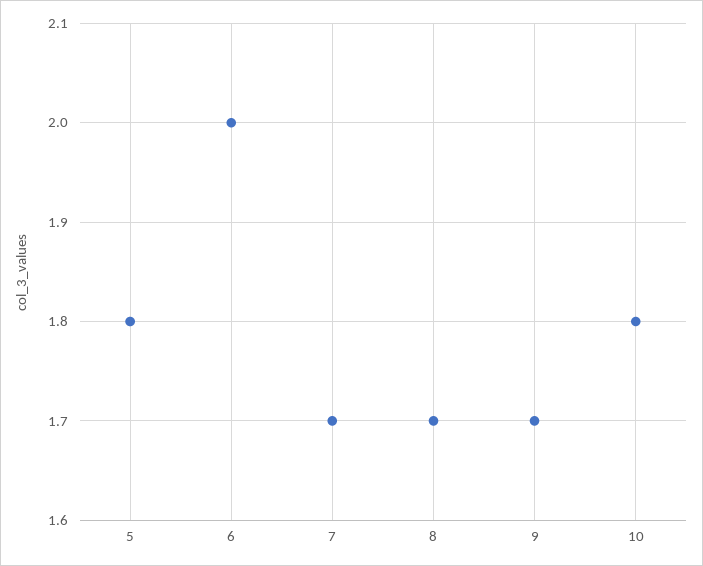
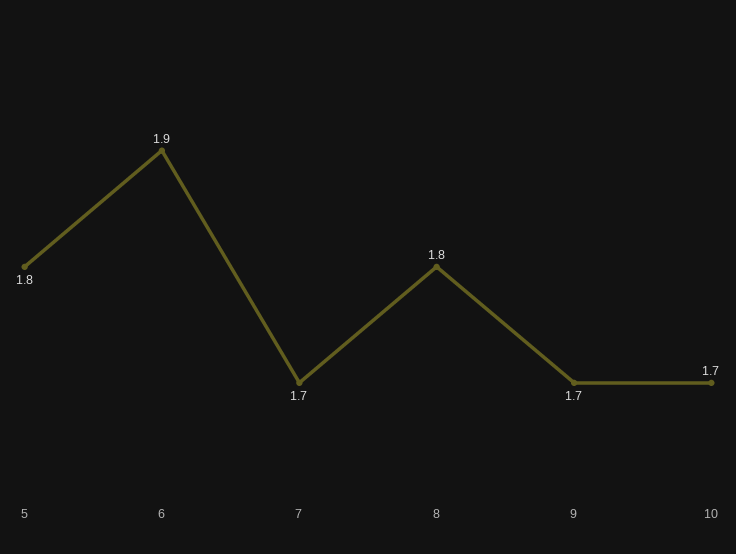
6: 2 -> 1.9
8: 1.7 -> 1.8
10: 1.8 -> 1.7

